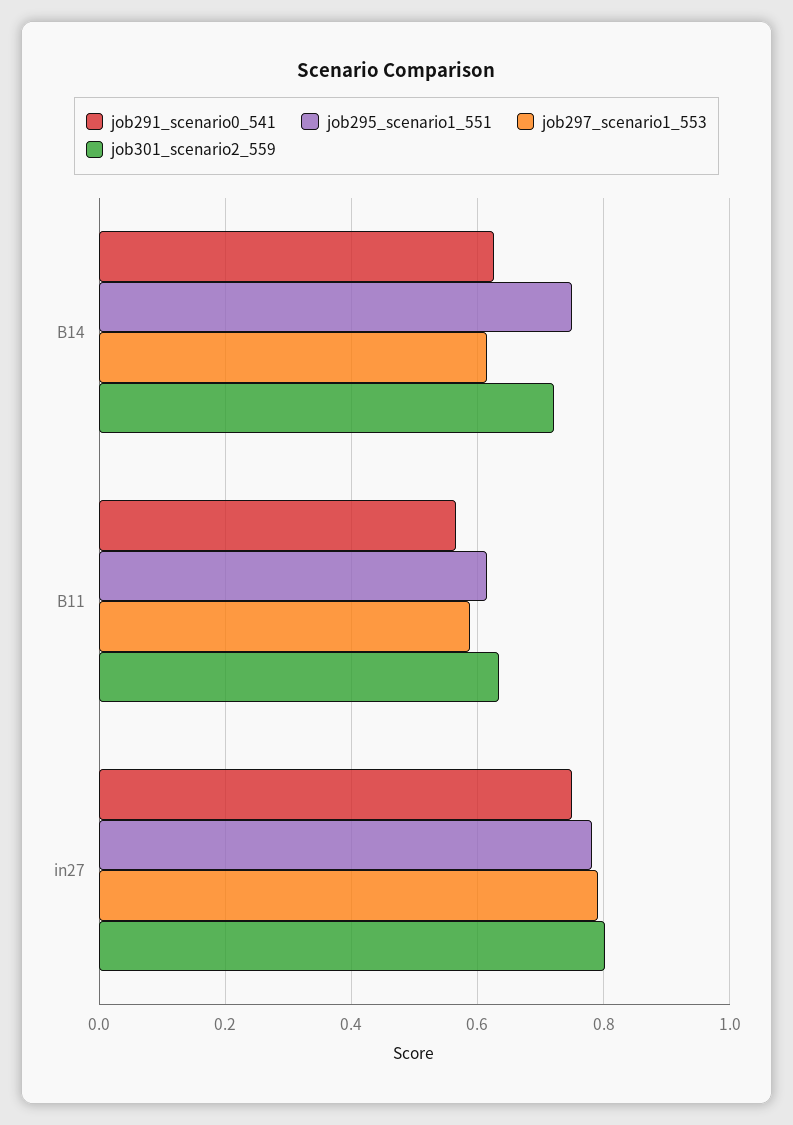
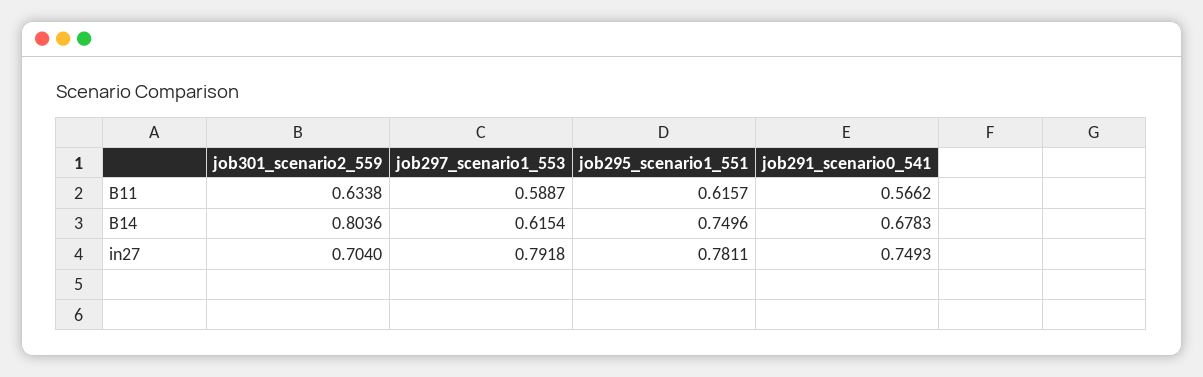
job291_scenario0_541, B14: 0.62 -> 0.6783
job301_scenario2_559, B14: 0.72 -> 0.8036
job301_scenario2_559, in27: 0.8 -> 0.704

